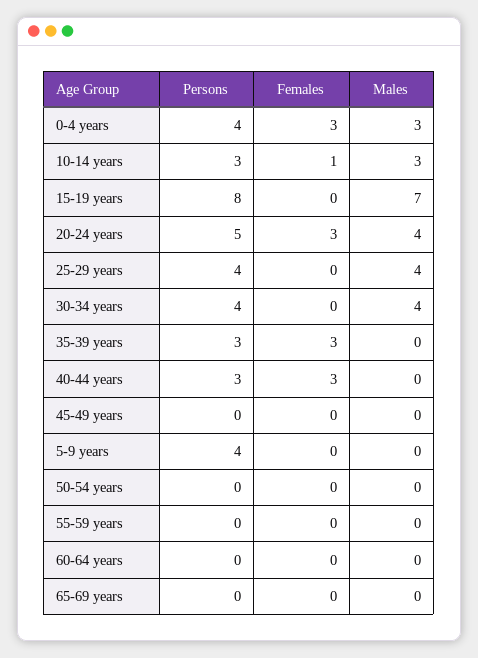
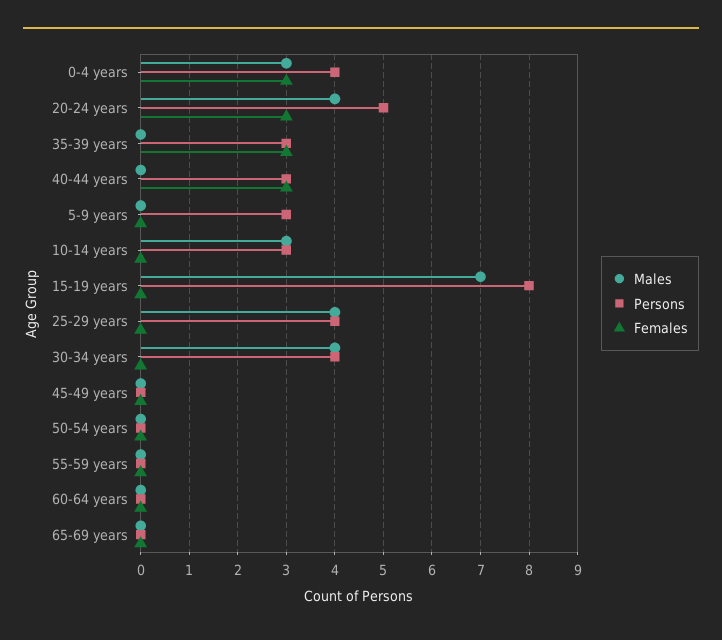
Females, 10-14 years: 1 -> 0
Persons, 5-9 years: 4 -> 3

